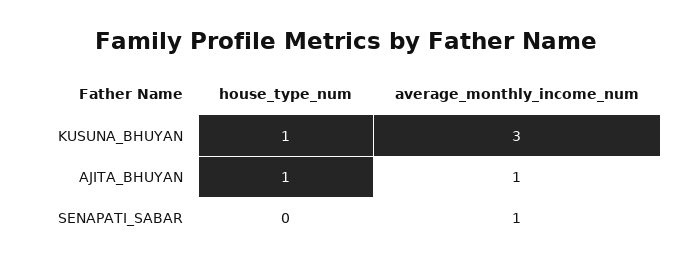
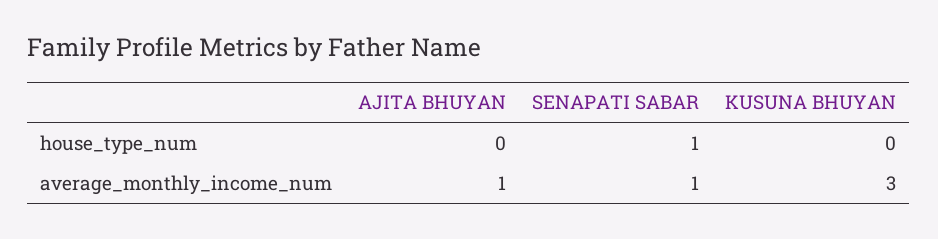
house_type_num, KUSUNA_BHUYAN: 1 -> 0
house_type_num, AJITA_BHUYAN: 1 -> 0
house_type_num, SENAPATI_SABAR: 0 -> 1

